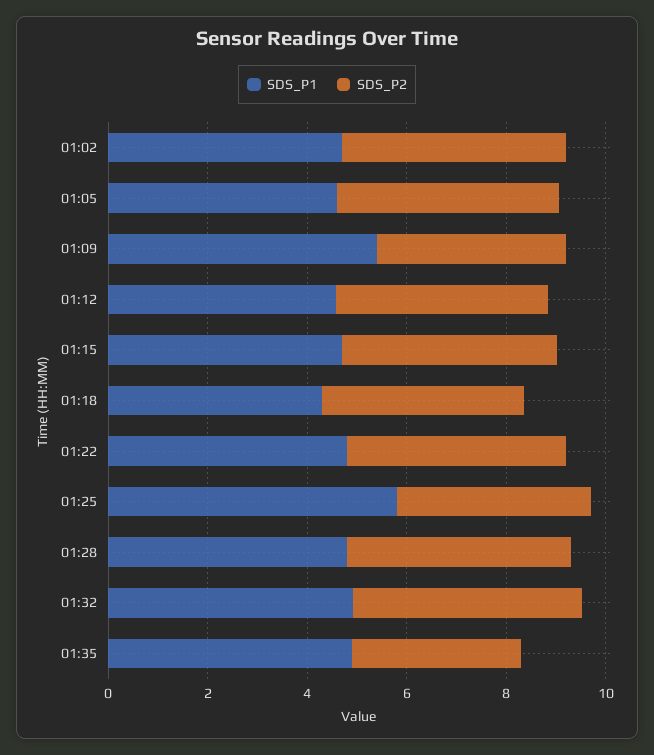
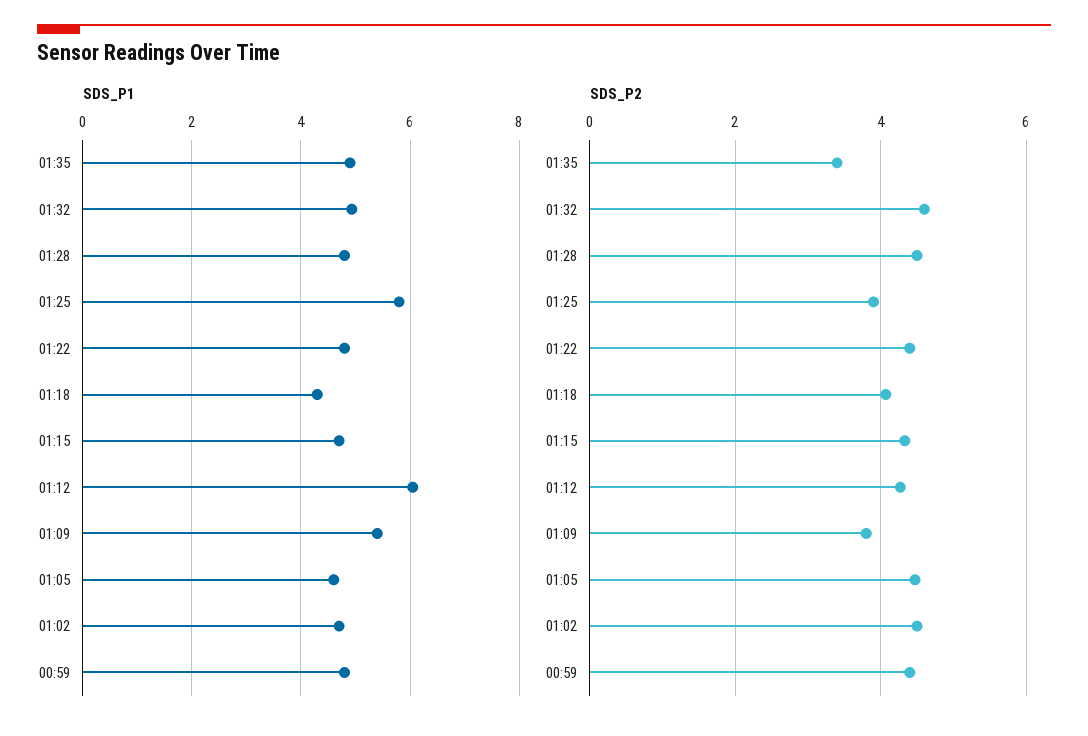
SDS_P1, 01:12: 4.5 -> 6
SDS_P1, 00:59: none -> 4.8
SDS_P2, 00:59: none -> 4.4

